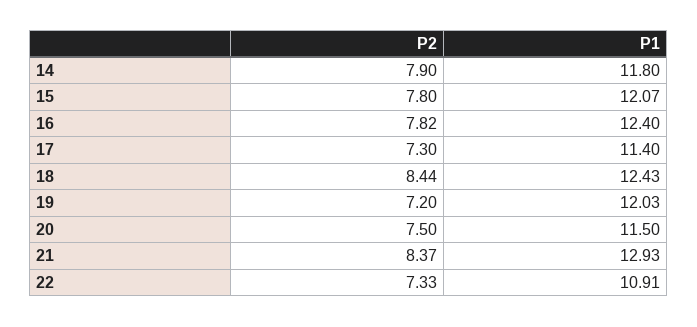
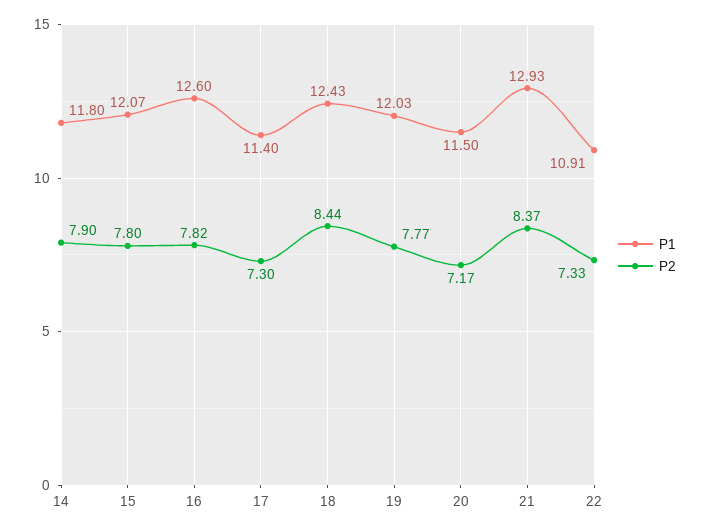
P1, 16: 12.4 -> 12.6
P2, 19: 7.2 -> 7.77
P2, 20: 7.5 -> 7.17

